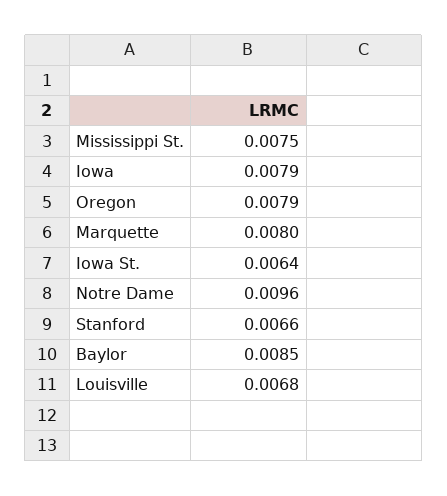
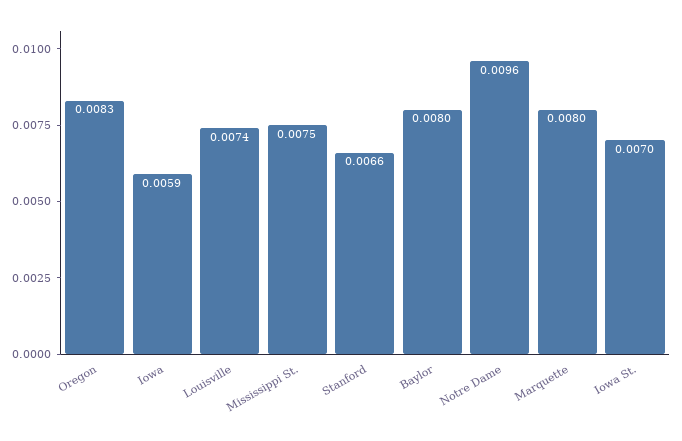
Iowa: 0.0079 -> 0.0059
Oregon: 0.0079 -> 0.0083
Iowa St.: 0.0064 -> 0.007
Baylor: 0.0085 -> 0.008
Louisville: 0.0068 -> 0.0074

